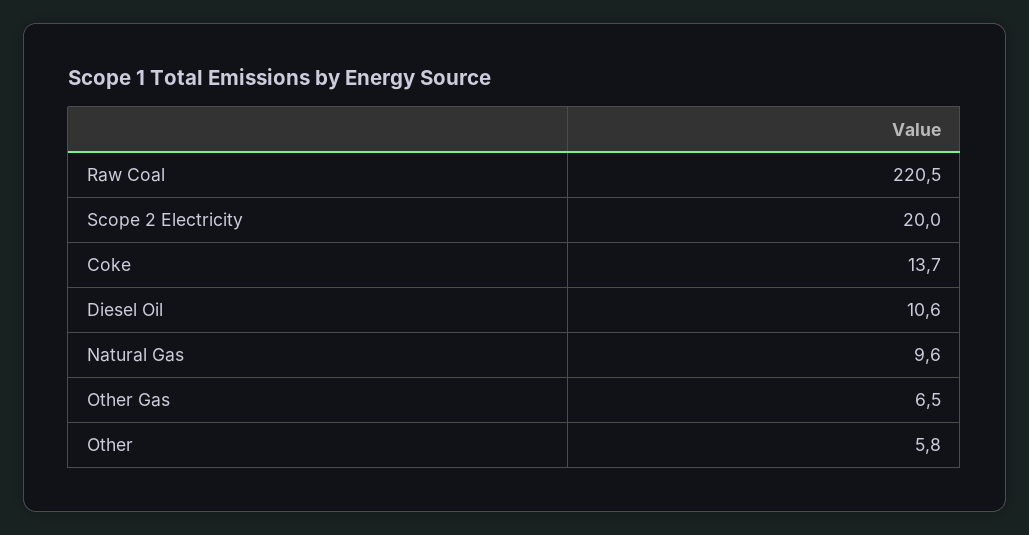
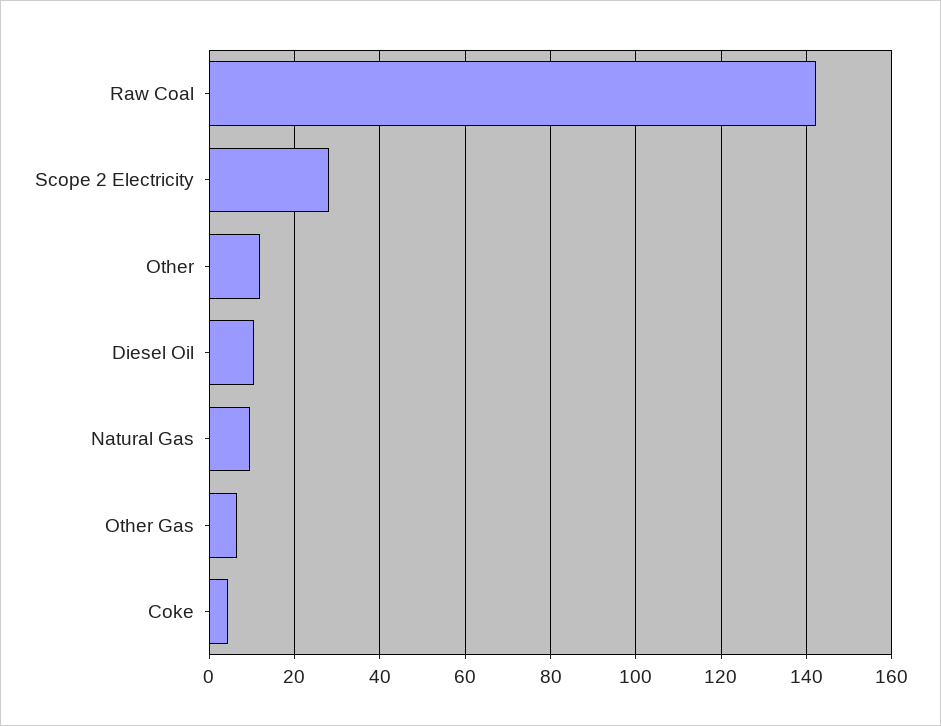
Raw Coal: 220.5 -> 142
Scope 2 Electricity: 20 -> 28
Coke: 13.7 -> 4
Other: 5.8 -> 12

